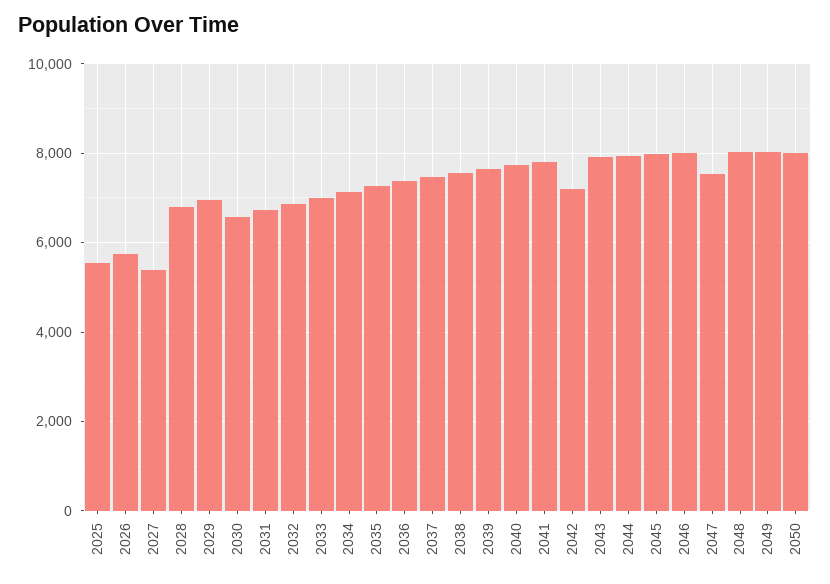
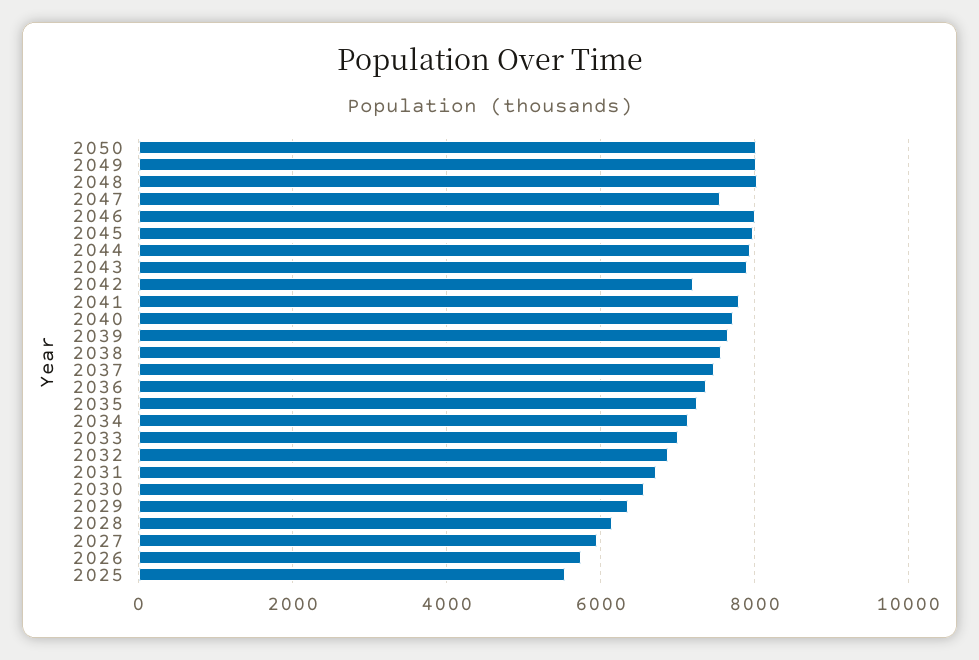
2027: 5400 -> 6000
2028: 6800 -> 6200
2029: 7000 -> 6400

